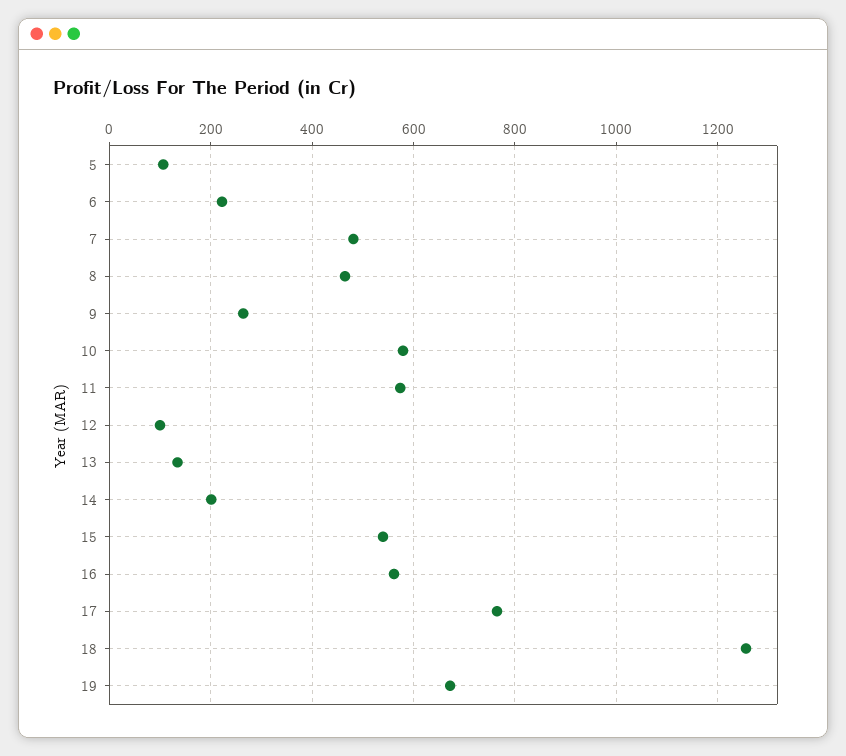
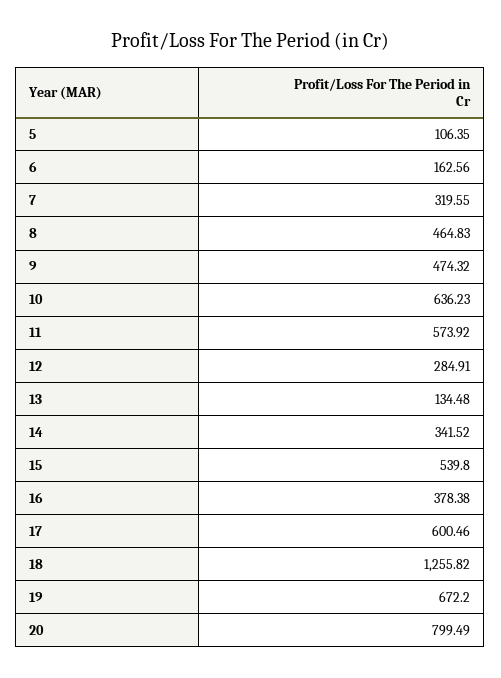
6: 220 -> 162.56
7: 480 -> 319.55
9: 260 -> 474.32
10: 580 -> 636.23
12: 100 -> 284.91
14: 200 -> 341.52
16: 560 -> 378.38
17: 760 -> 600.46
20: none -> 799.49

